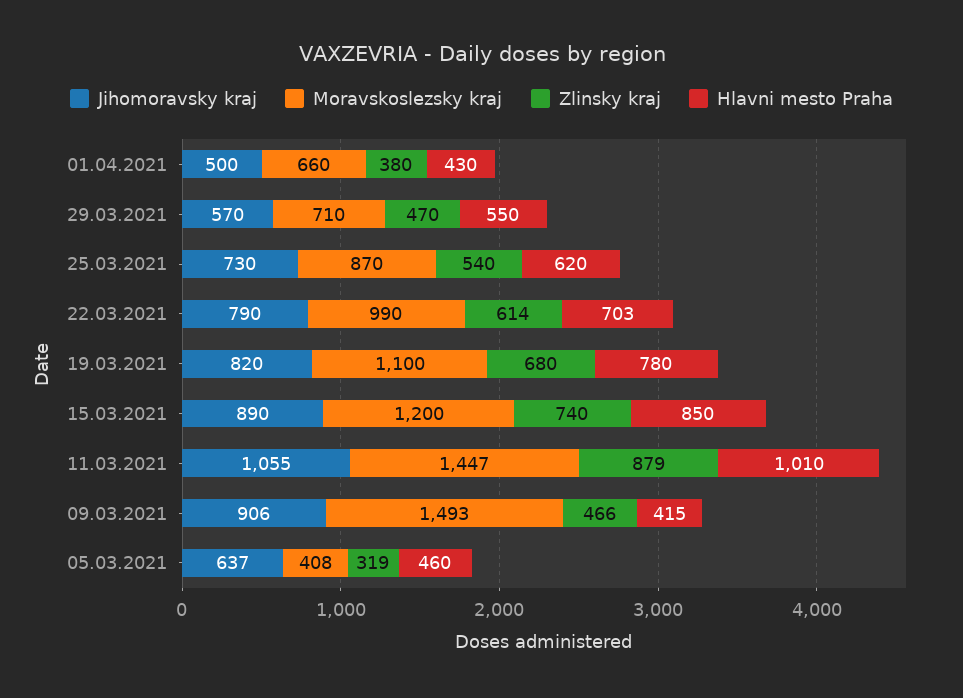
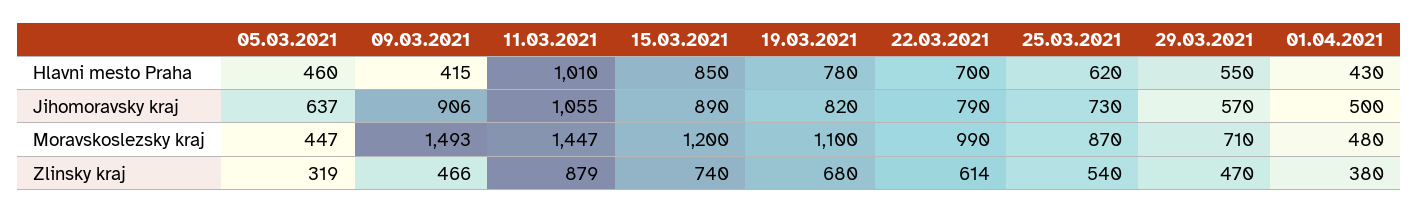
Moravskoslezsky kraj, 01.04.2021: 660 -> 480
Hlavni mesto Praha, 22.03.2021: 703 -> 700
Moravskoslezsky kraj, 05.03.2021: 408 -> 447

